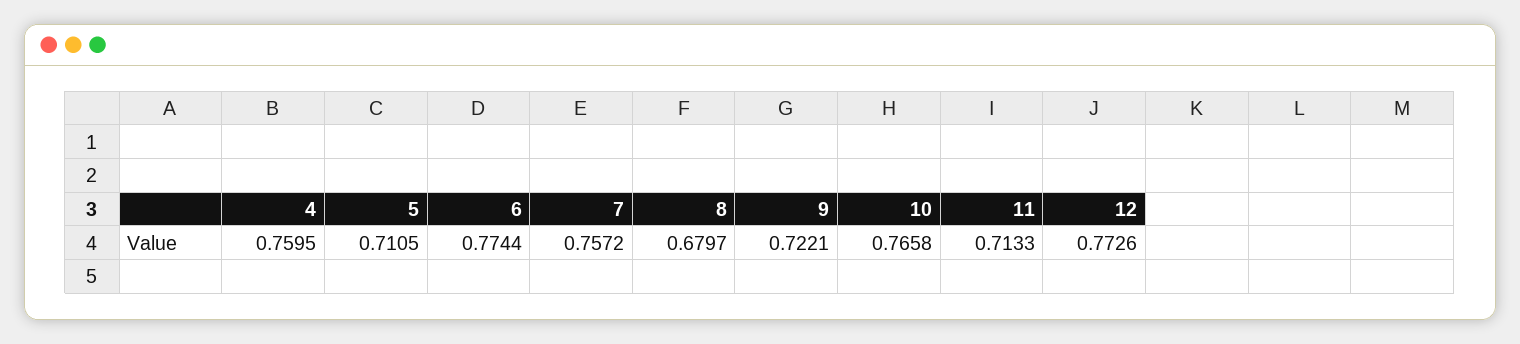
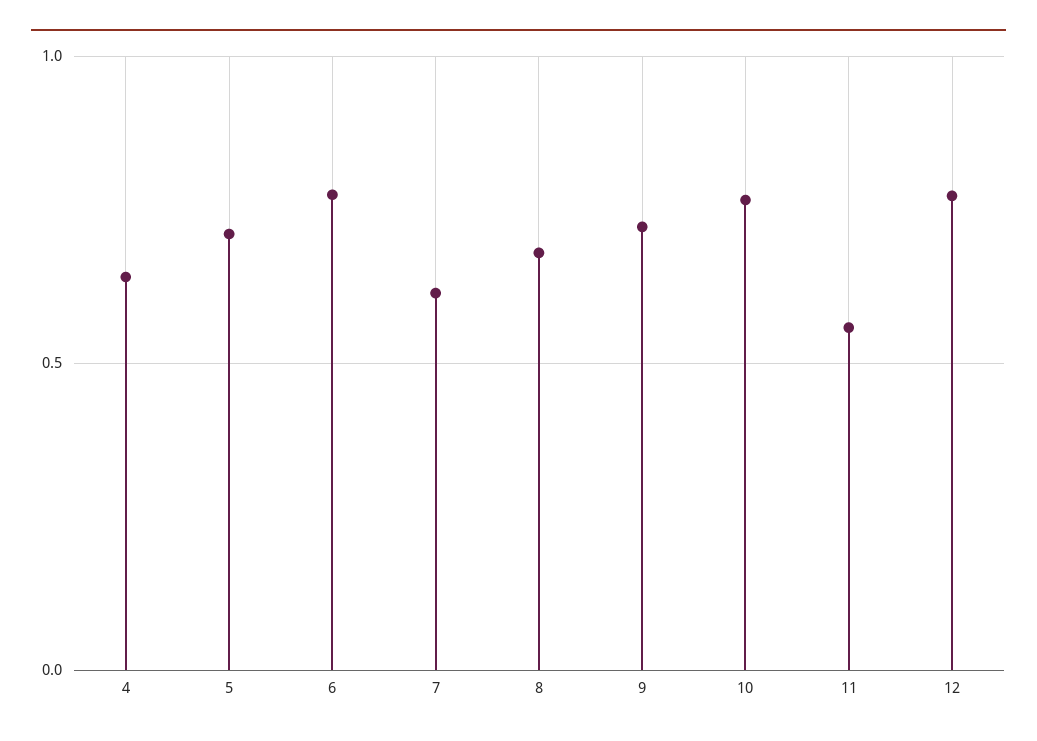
4: 0.7595 -> 0.65
7: 0.7572 -> 0.6
11: 0.7133 -> 0.55

